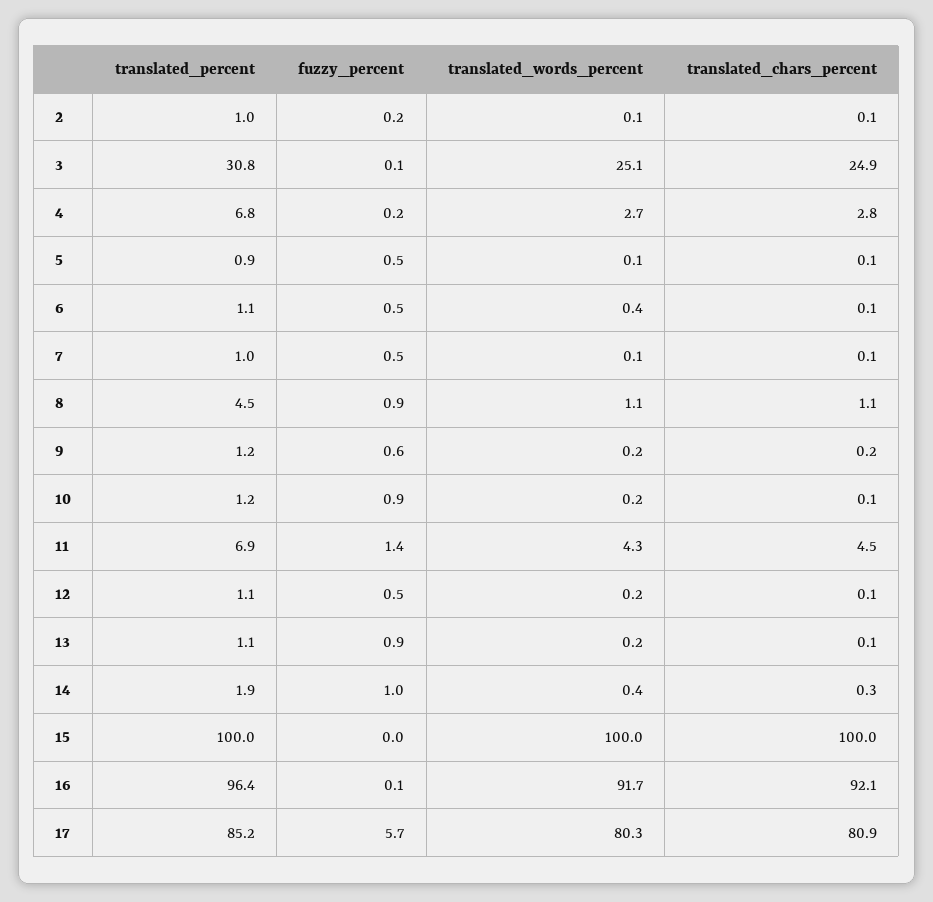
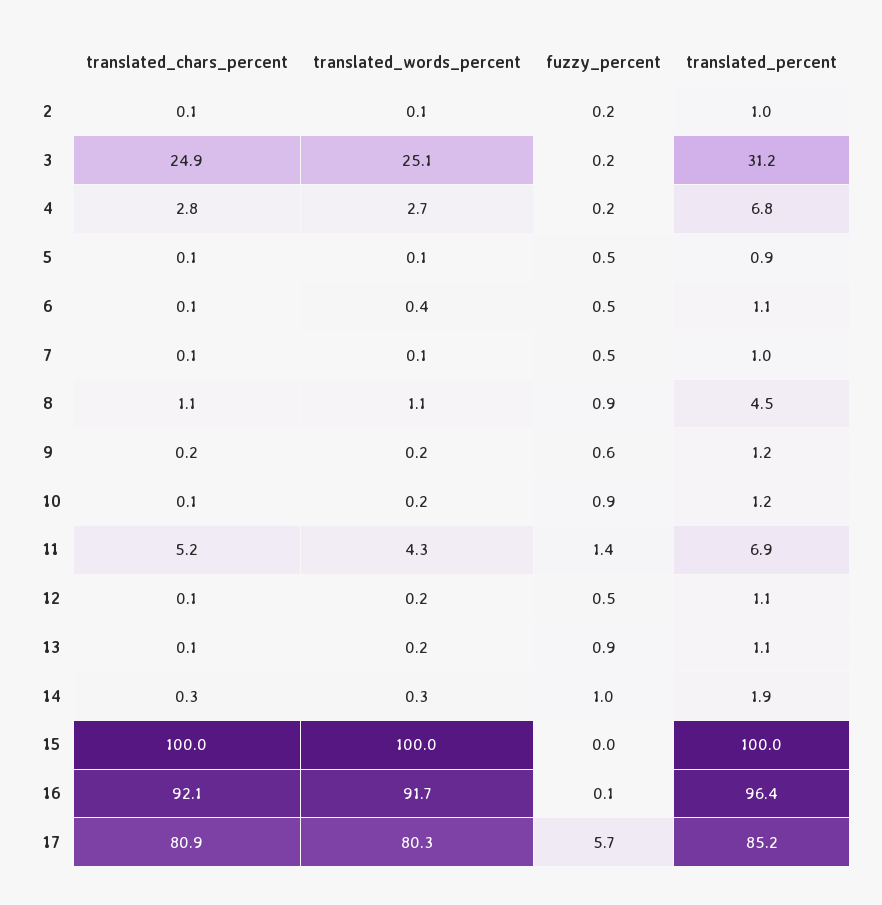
translated_percent, 3: 30.8 -> 31.2
fuzzy_percent, 3: 0.1 -> 0.2
translated_chars_percent, 11: 4.5 -> 5.2
translated_words_percent, 14: 0.4 -> 0.3

